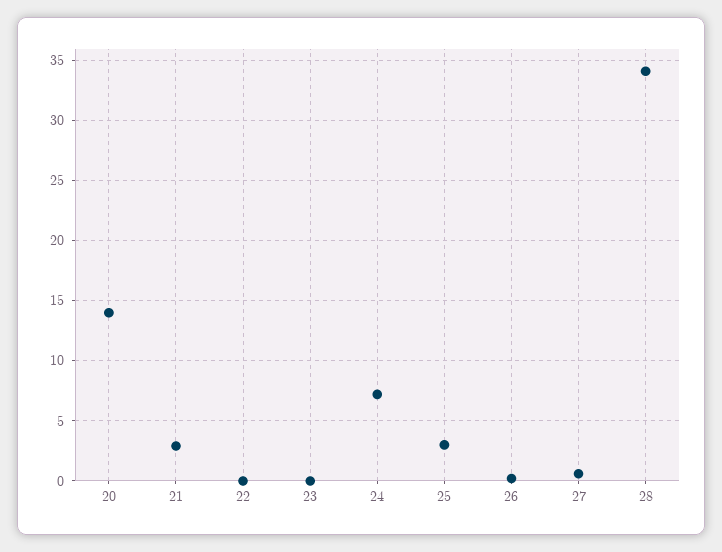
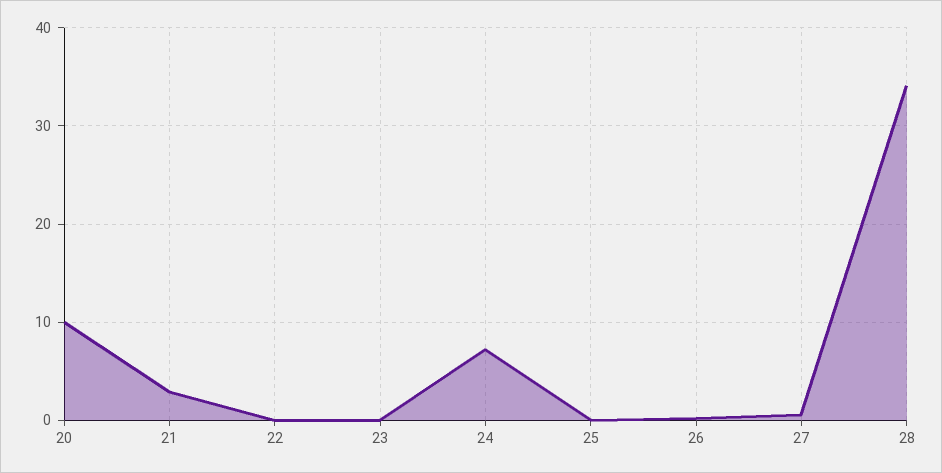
20: 14 -> 10
25: 3 -> 0

